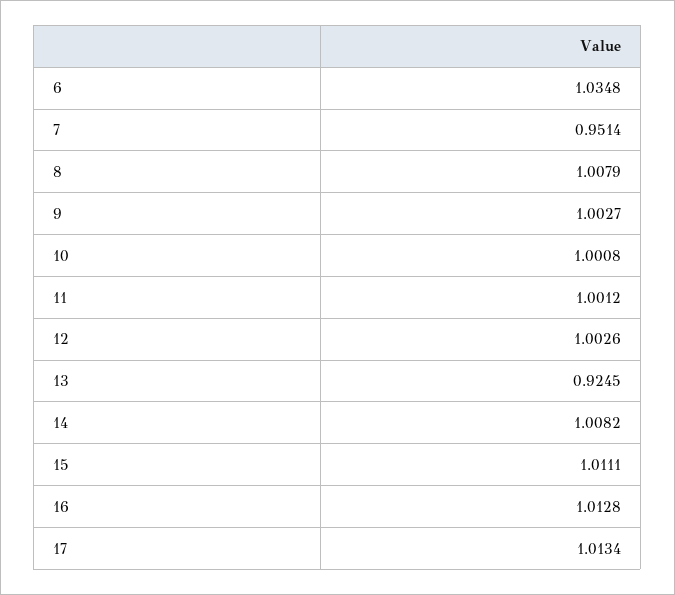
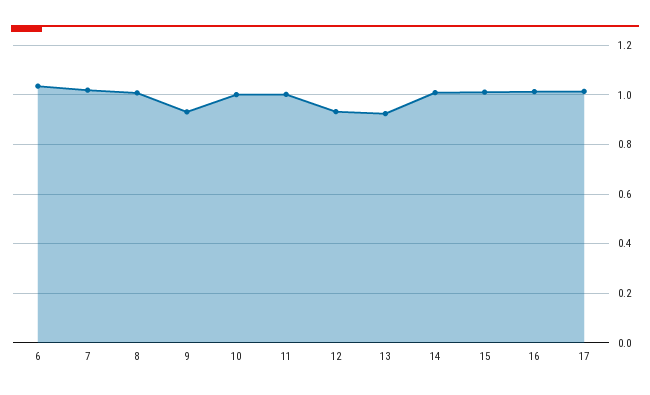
7: 0.9514 -> 1.025
9: 1.0027 -> 0.925
12: 1.0026 -> 0.925

